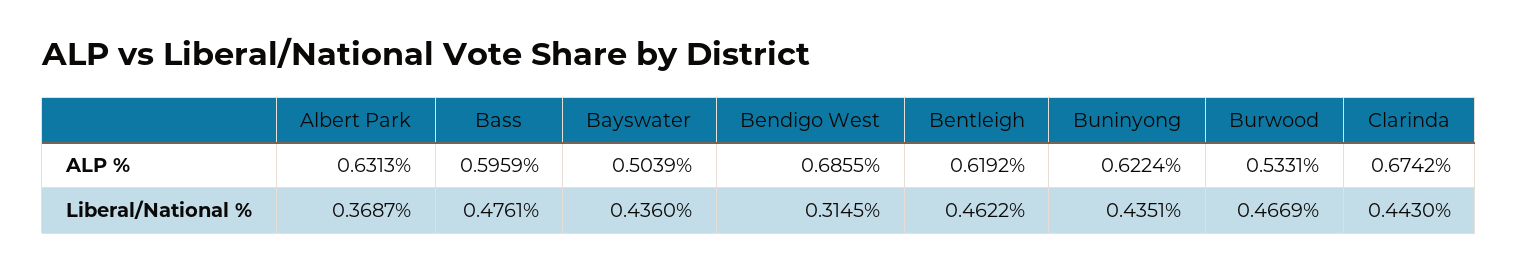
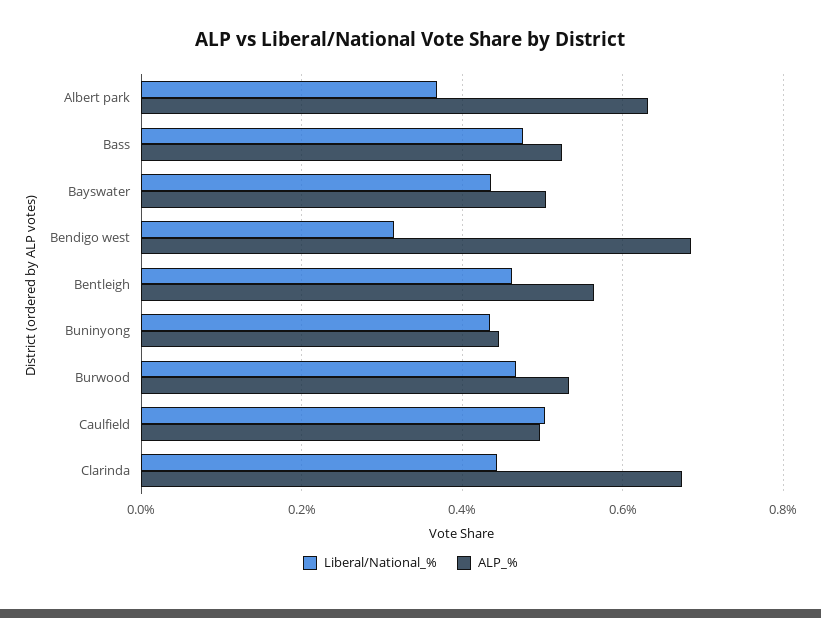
ALP %, Bass: 0.5959 -> 0.52
ALP %, Bentleigh: 0.6192 -> 0.56
ALP %, Buninyong: 0.6224 -> 0.44
Liberal/National %, Caulfield: none -> 0.5
ALP %, Caulfield: none -> 0.5

